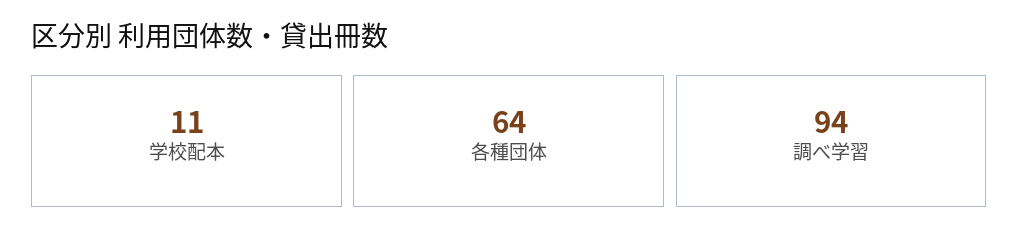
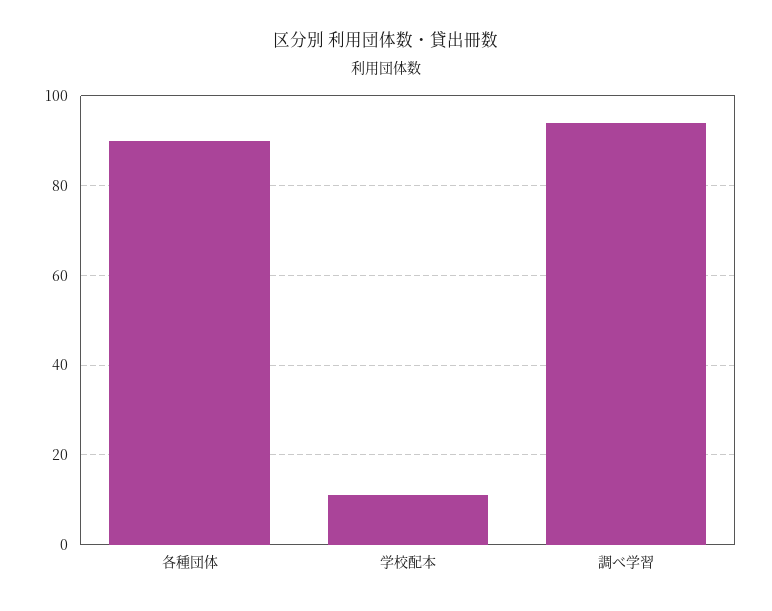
各種団体: 64 -> 90

